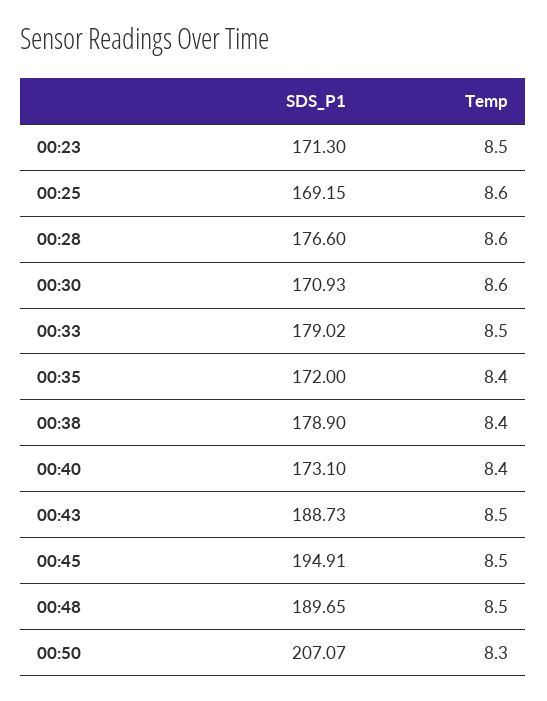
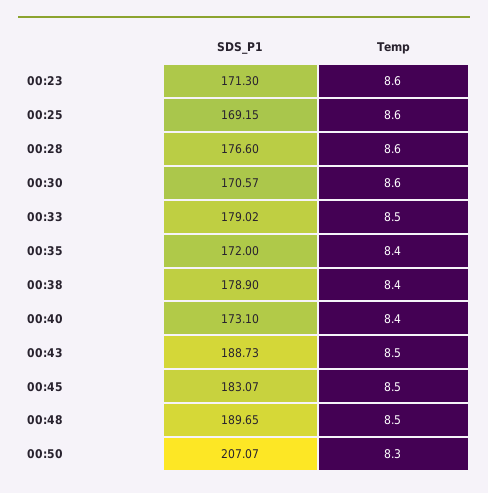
Temp, 00:23: 8.5 -> 8.6
SDS_P1, 00:30: 170.93 -> 170.57
SDS_P1, 00:45: 194.91 -> 183.07

